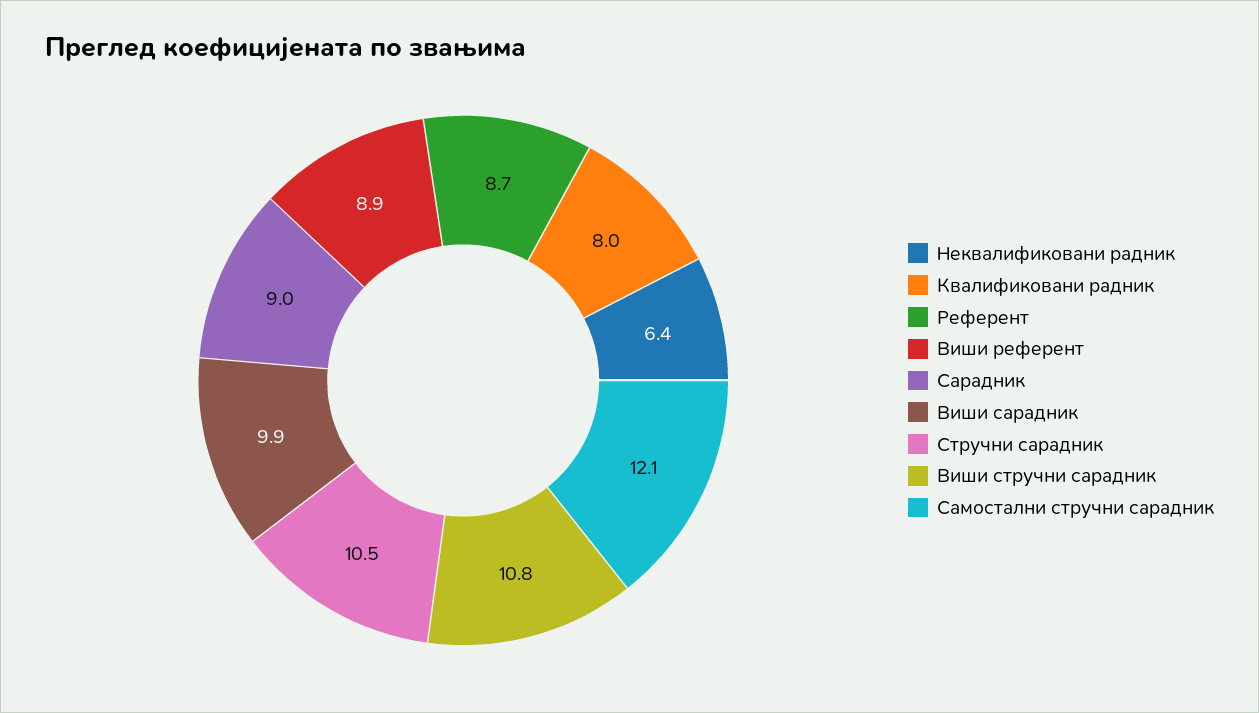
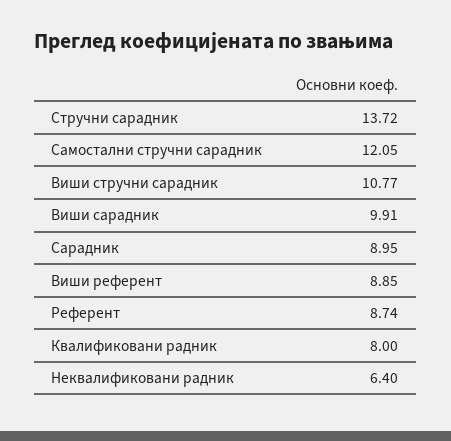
Стручни сарадник: 10.5 -> 13.72

